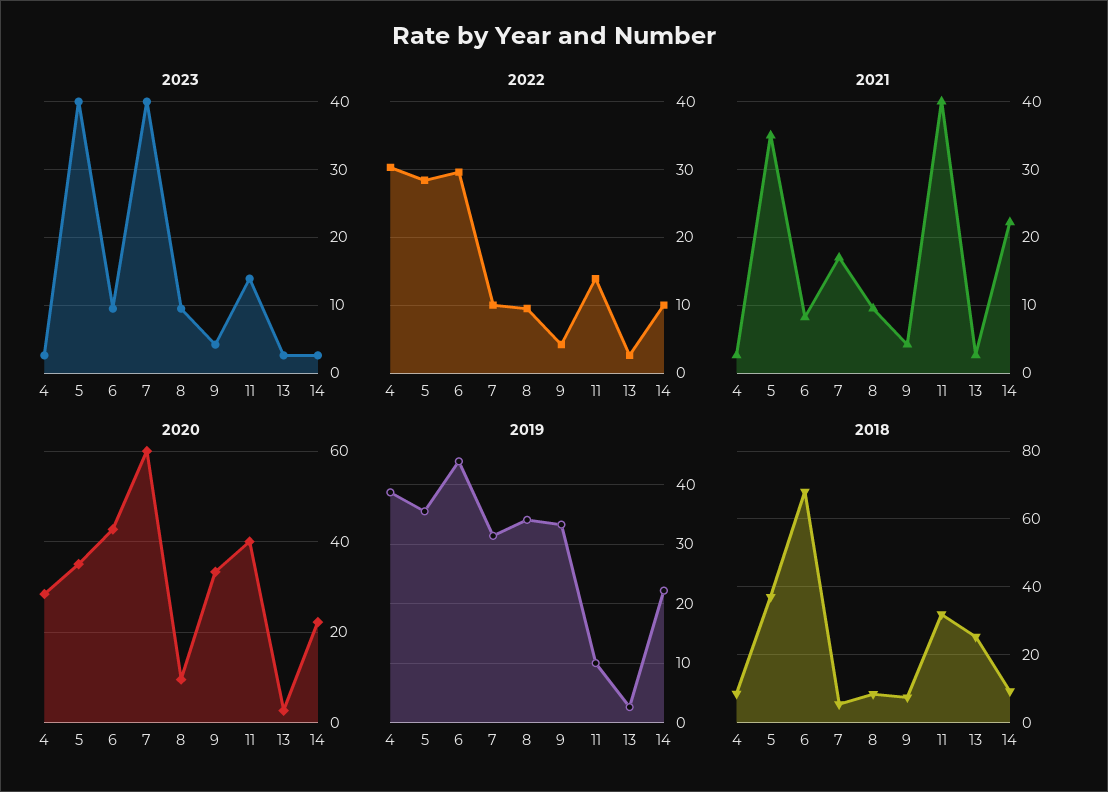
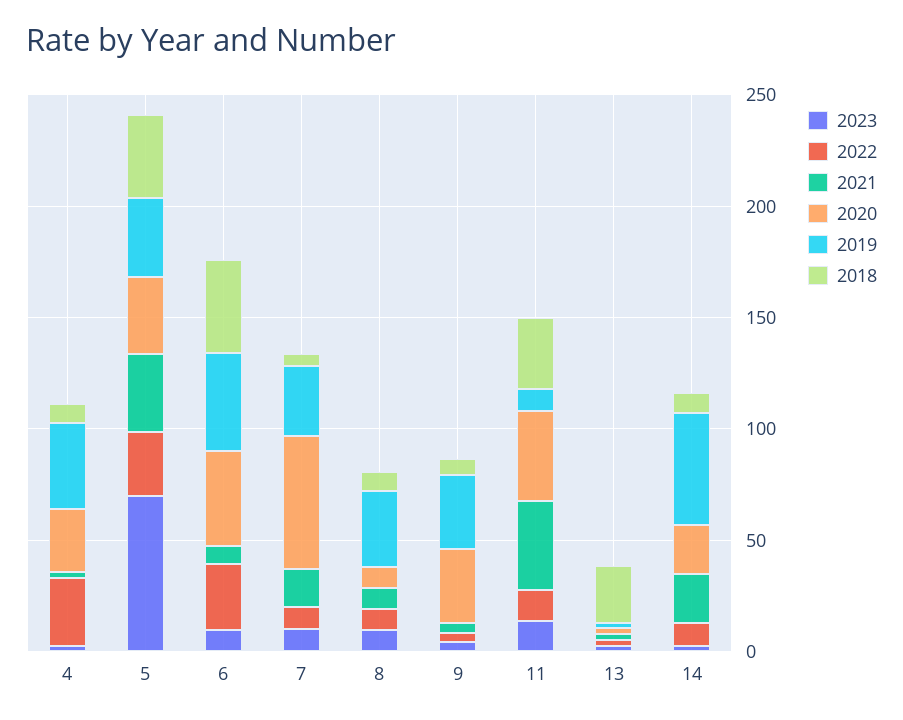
2023, 5: 40 -> 70
2023, 7: 40 -> 10
2019, 14: 22 -> 50
2018, 6: 68 -> 40

